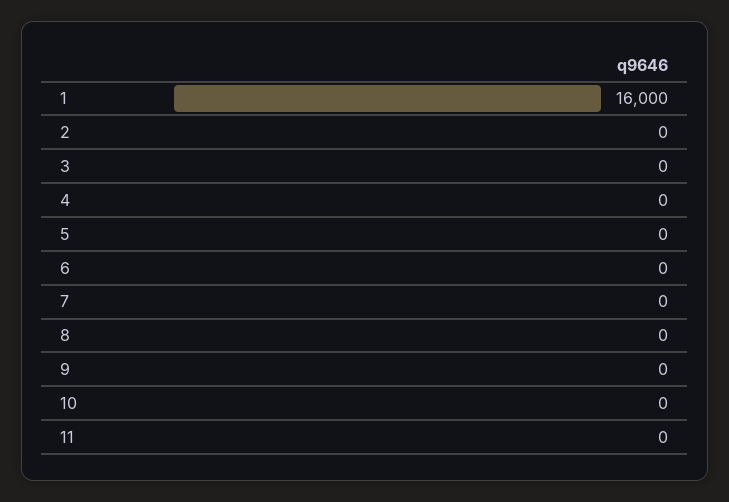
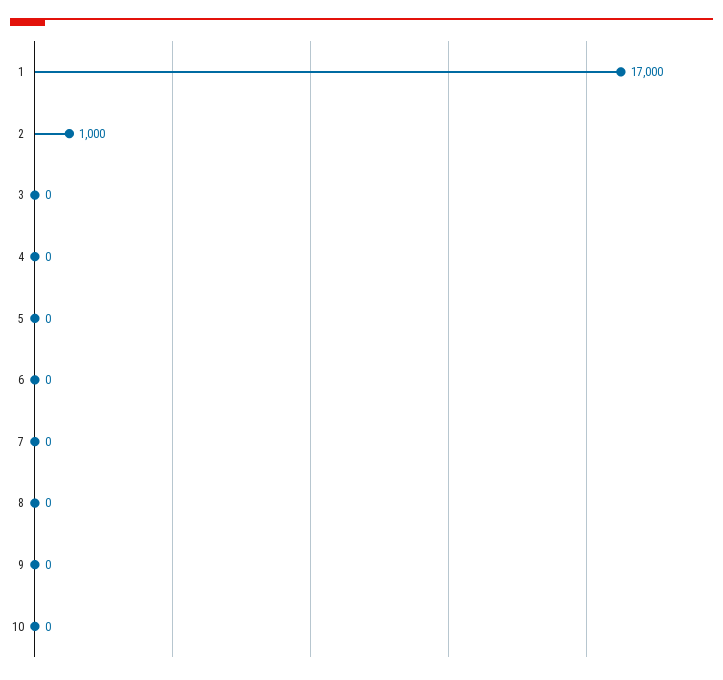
1: 16000 -> 17000
2: 0 -> 1000
11: 0 -> none

